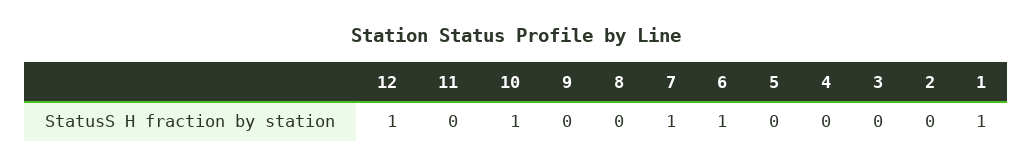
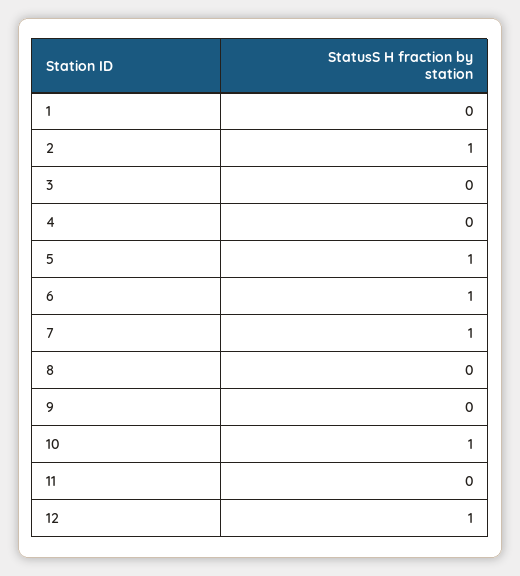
5: 0 -> 1
2: 0 -> 1
1: 1 -> 0

